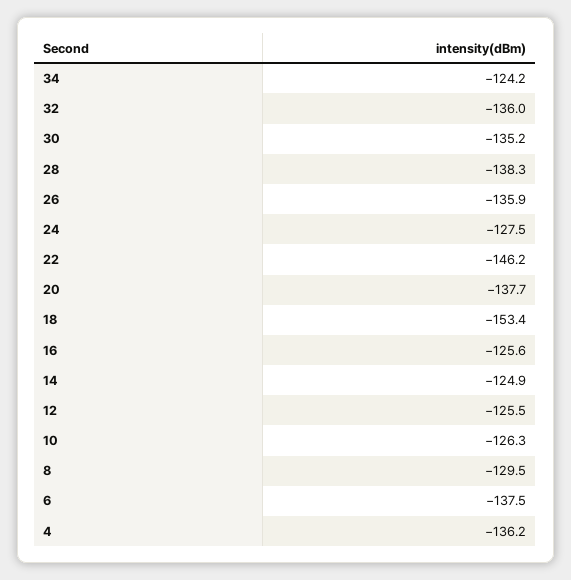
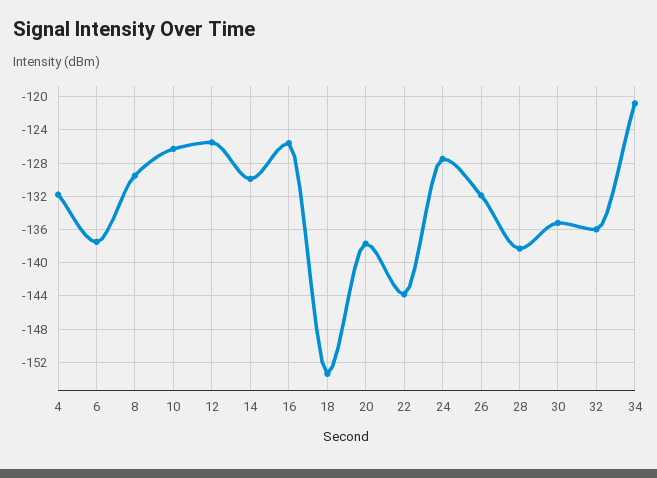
34: -124.2 -> -121
26: -135.9 -> -132
22: -146.2 -> -144
14: -124.9 -> -130
4: -136.2 -> -132

